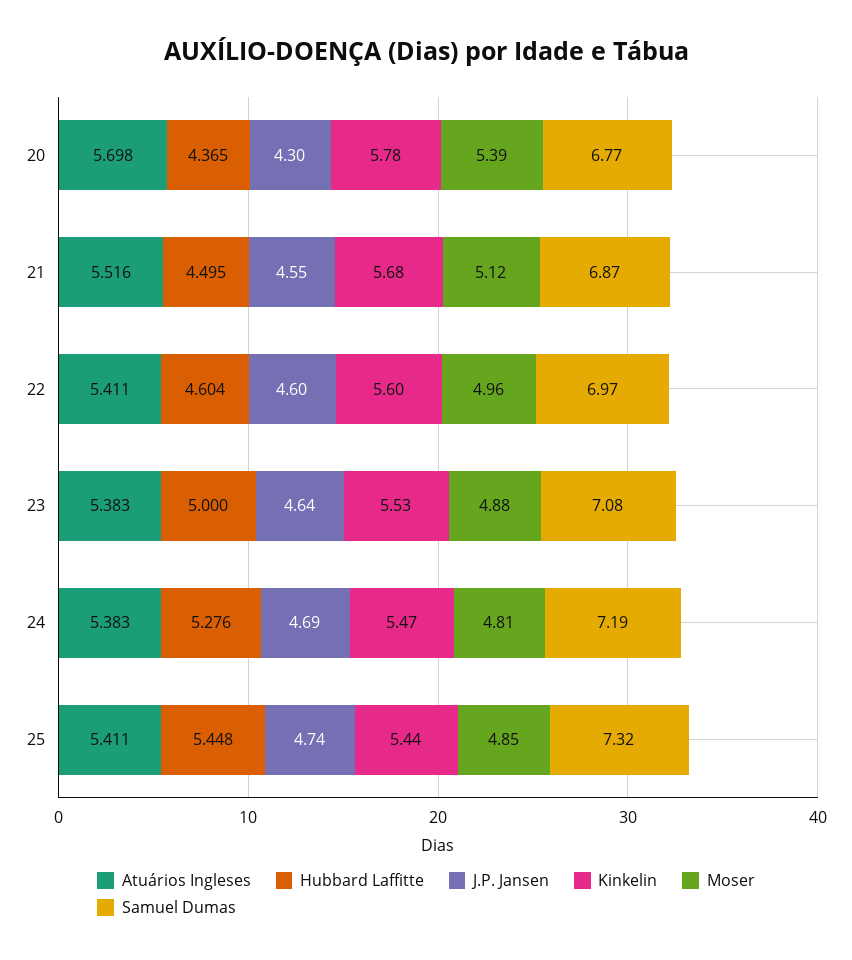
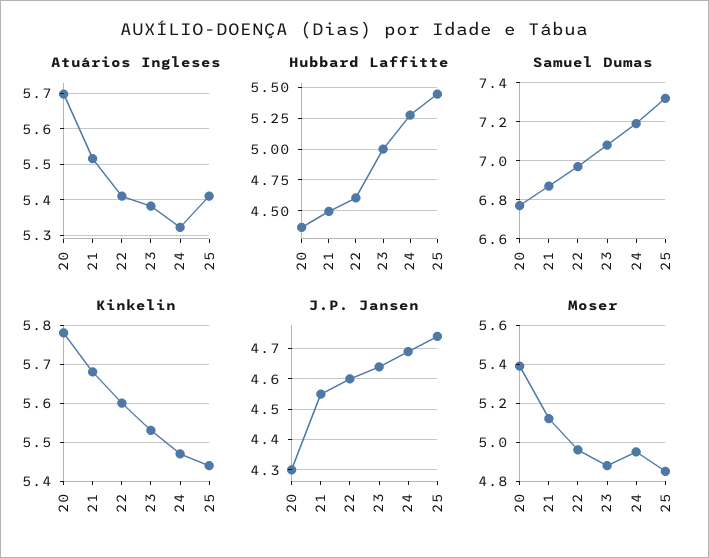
Atuários Ingleses, 24: 5.383 -> 5.32
Moser, 24: 4.81 -> 4.95

